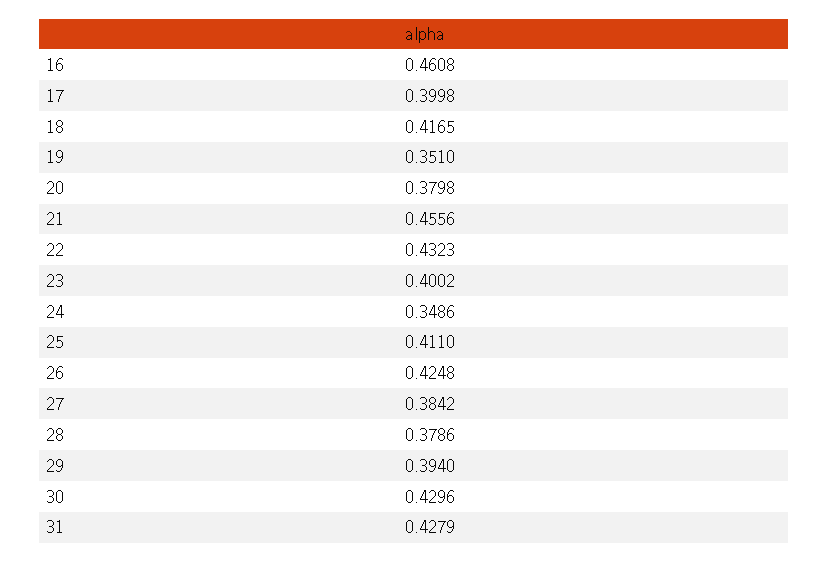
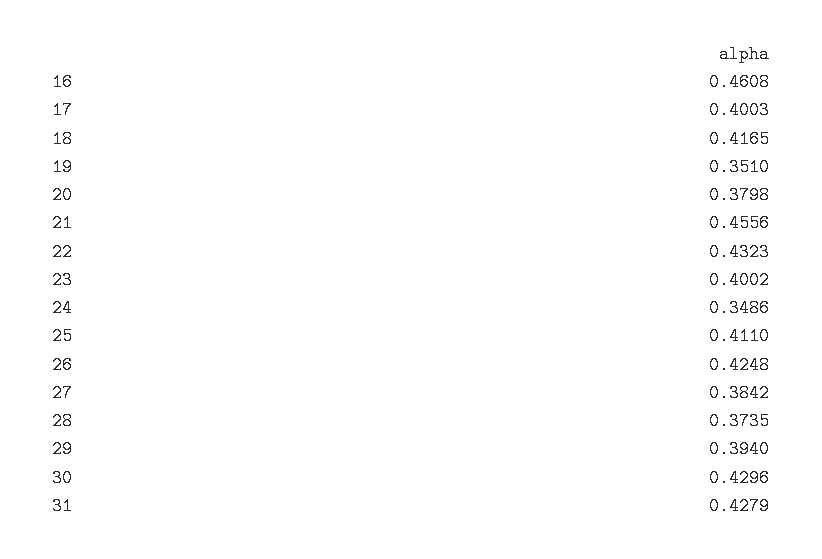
17: 0.3998 -> 0.4003
28: 0.3786 -> 0.3735

